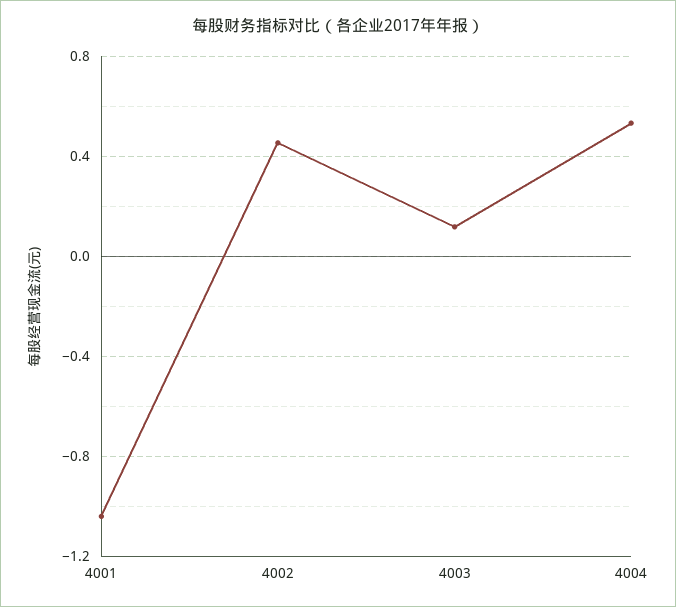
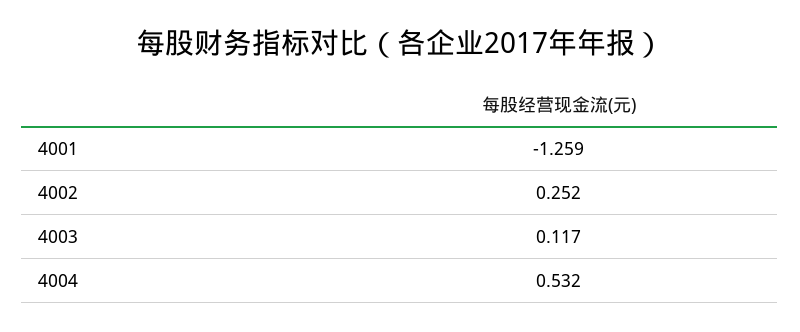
4001: -1.05 -> -1.259
4002: 0.45 -> 0.252

